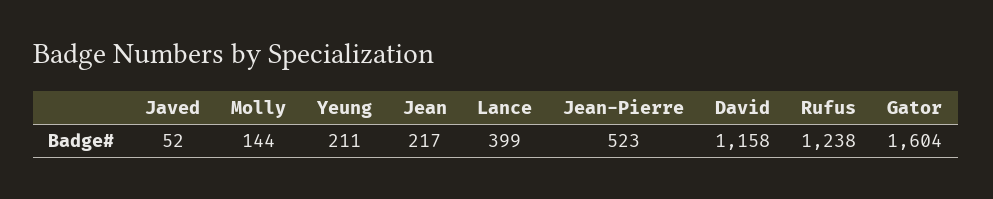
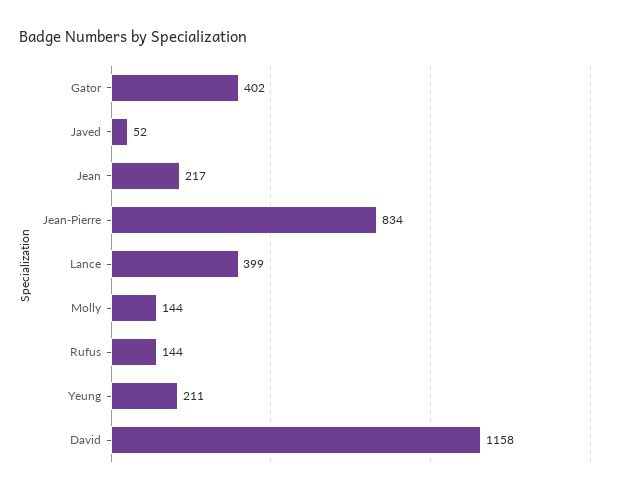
Jean-Pierre: 523 -> 834
Rufus: 1238 -> 144
Gator: 1604 -> 402

